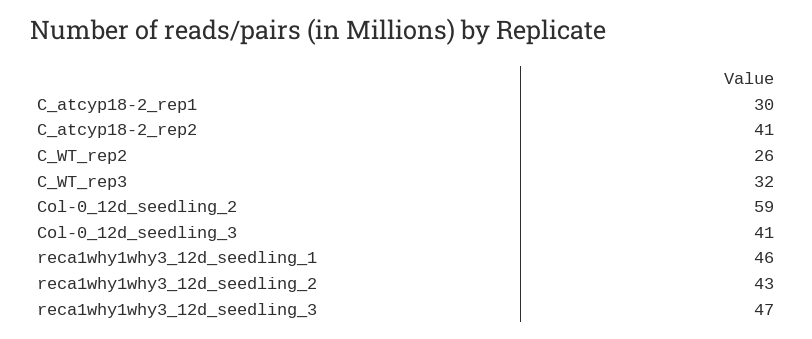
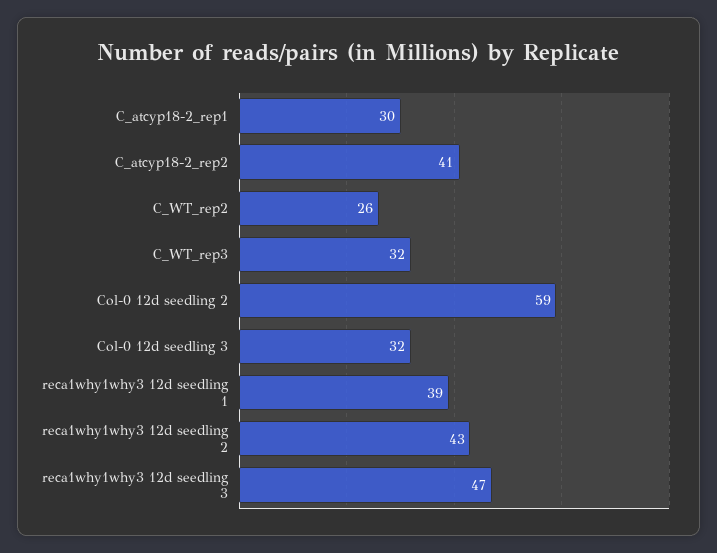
Col-0_12d_seedling_3: 41 -> 32
reca1why1why3_12d_seedling_1: 46 -> 39

